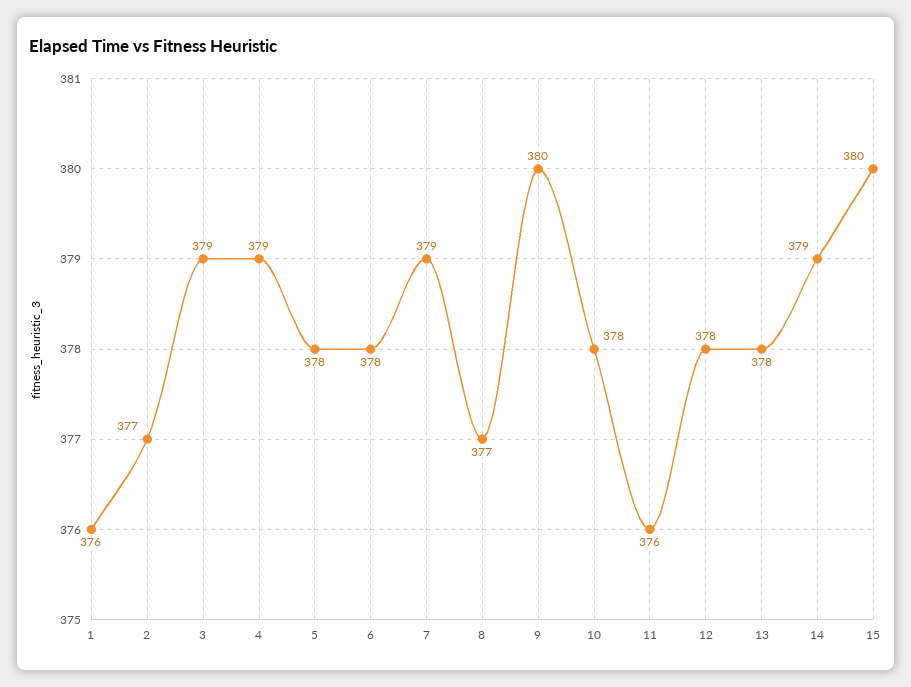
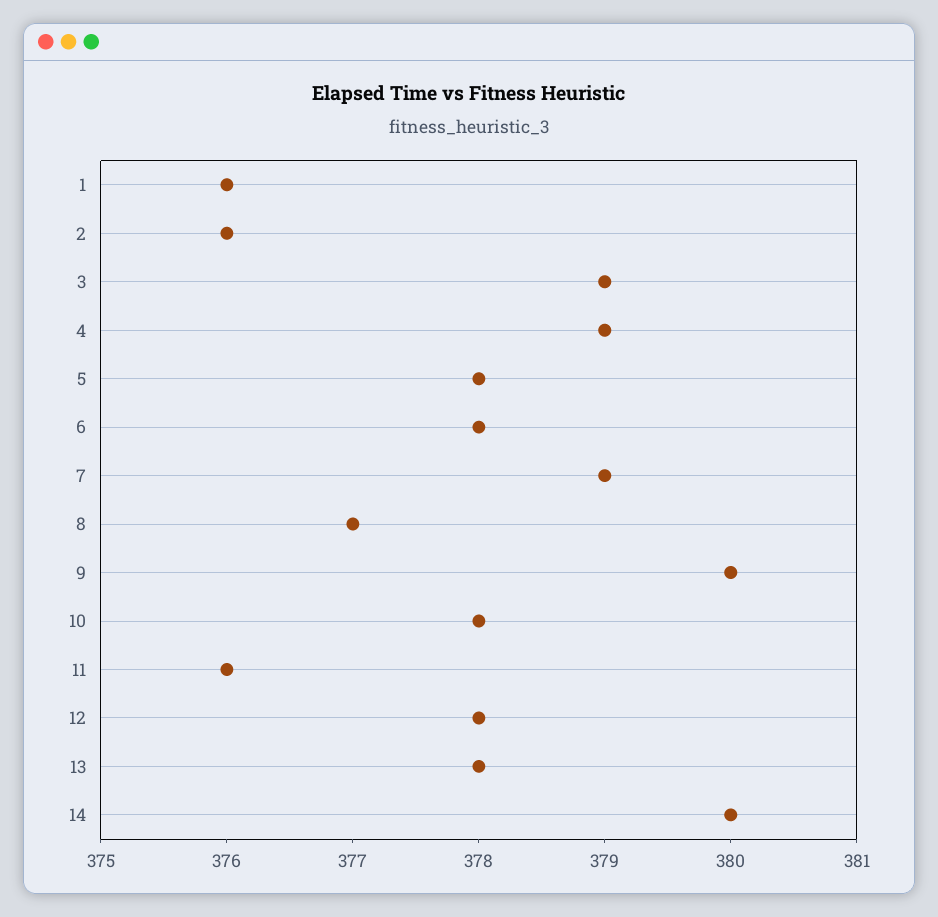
2: 377 -> 376
14: 379 -> 380
15: 380 -> none

